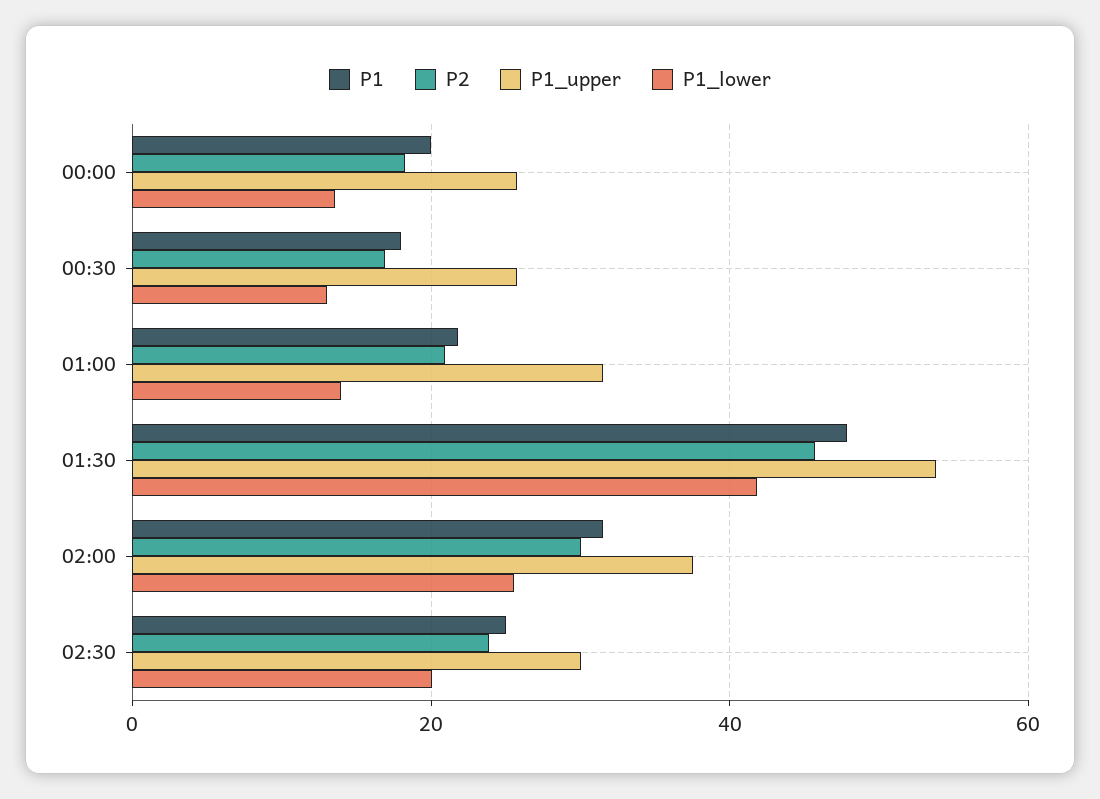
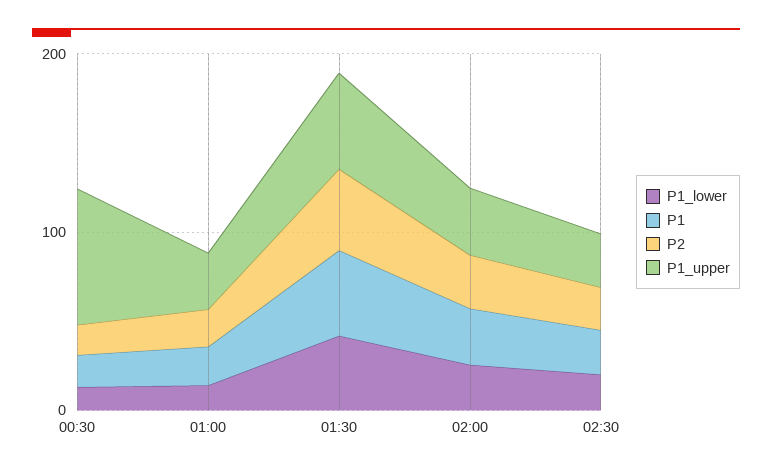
P1, 00:00: 20 -> none
P2, 00:00: 18 -> none
P1_upper, 00:00: 26 -> none
P1_lower, 00:00: 14 -> none
P1_upper, 00:30: 26 -> 80

